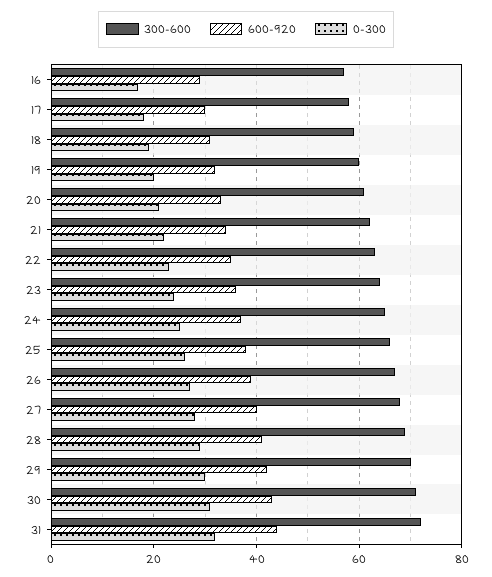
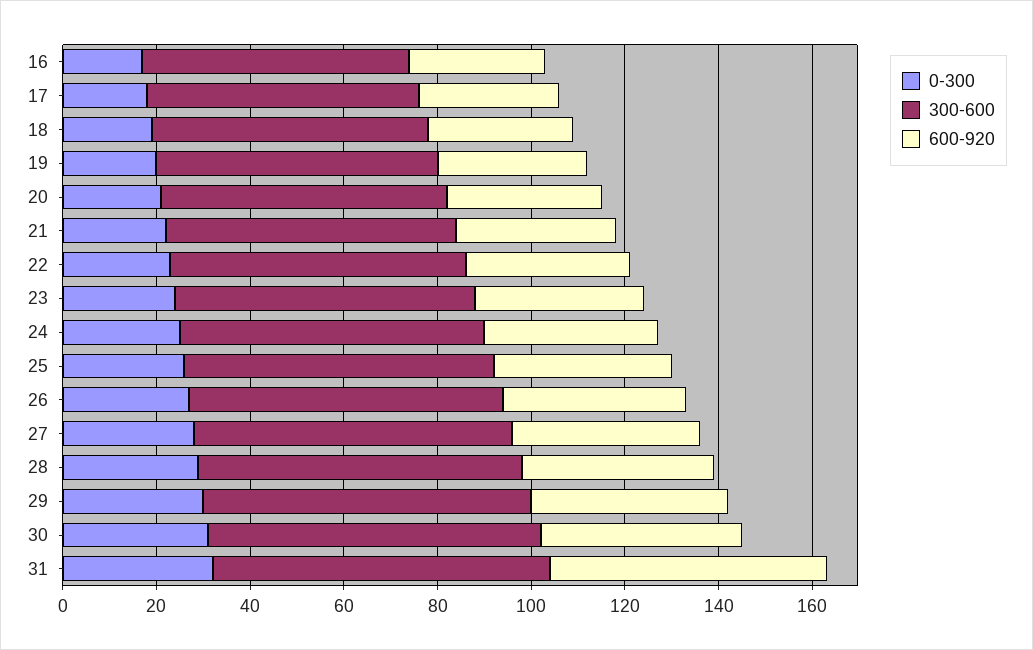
600-920, 31: 45 -> 60

